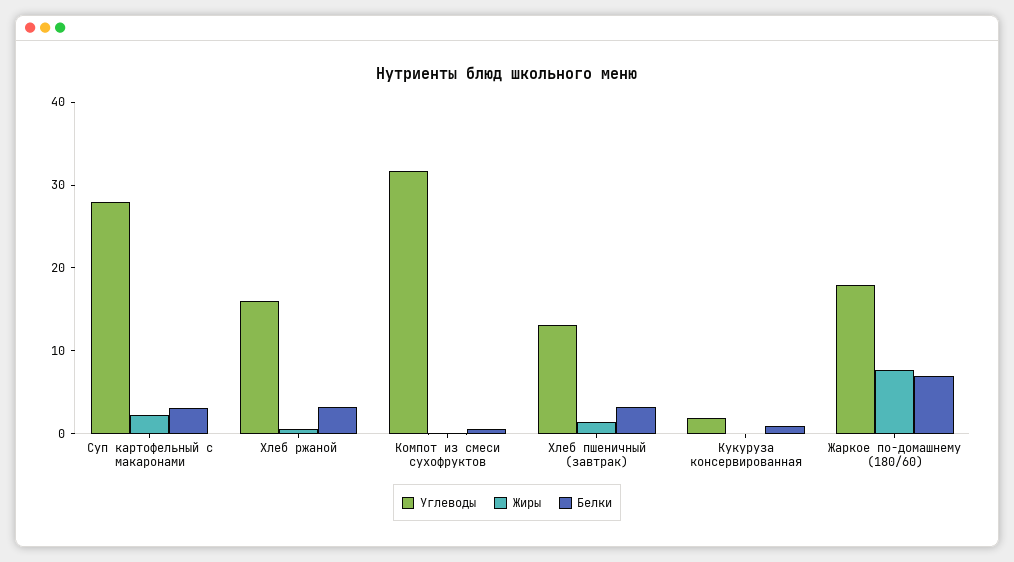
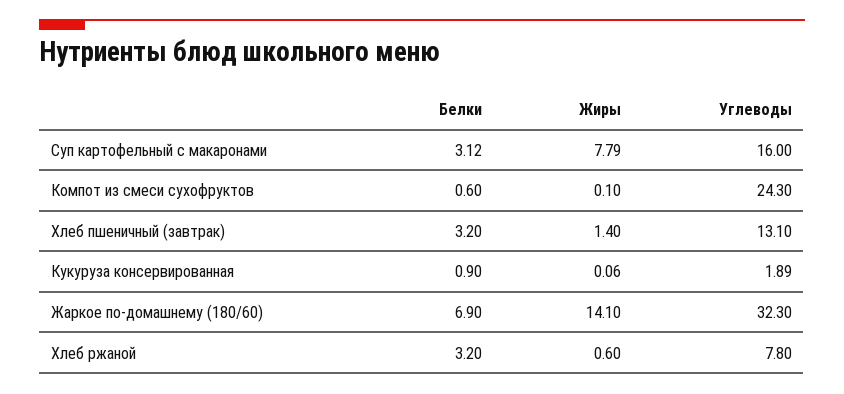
Углеводы, Суп картофельный с макаронами: 28 -> 16
Жиры, Суп картофельный с макаронами: 2 -> 7.79
Углеводы, Хлеб ржаной: 16 -> 7.8
Углеводы, Компот из смеси сухофруктов: 32 -> 24.3
Углеводы, Жаркое по-домашнему (180/60): 18 -> 32.3
Жиры, Жаркое по-домашнему (180/60): 8 -> 14.1

